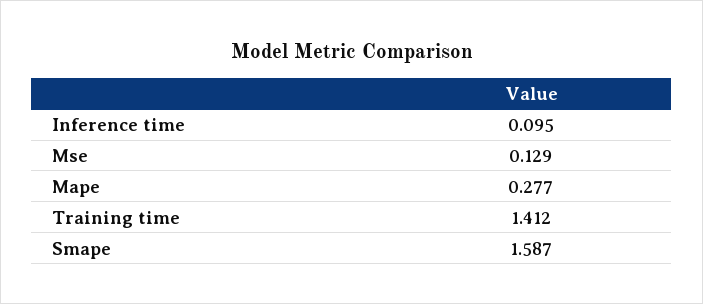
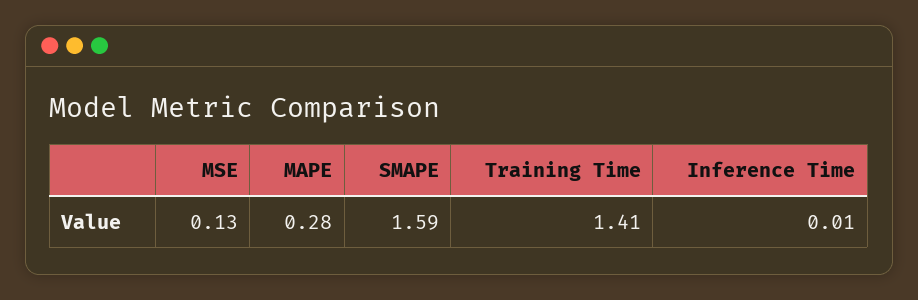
Inference time: 0.095 -> 0.01

